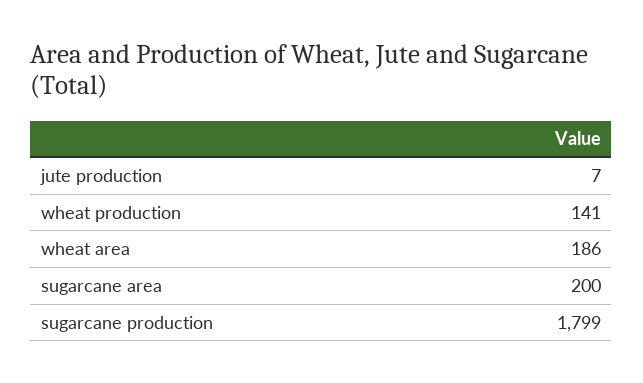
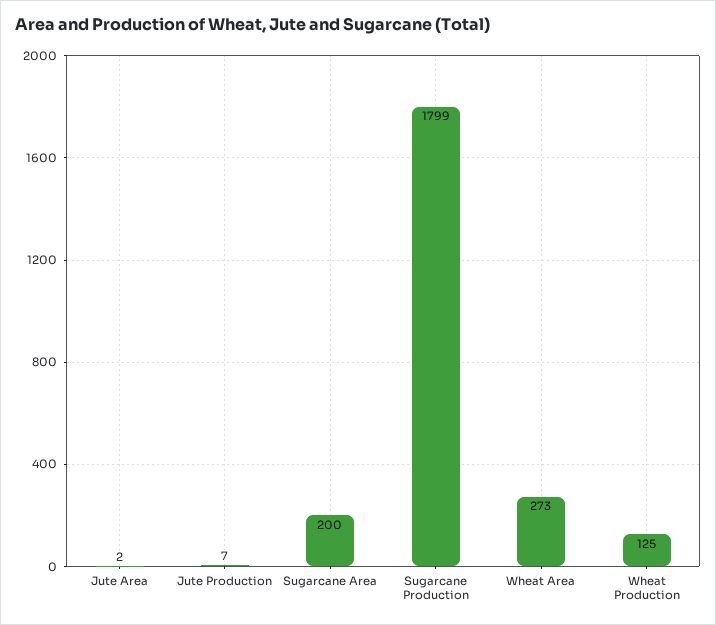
wheat production: 141 -> 125
wheat area: 186 -> 273
Jute Area: none -> 2

